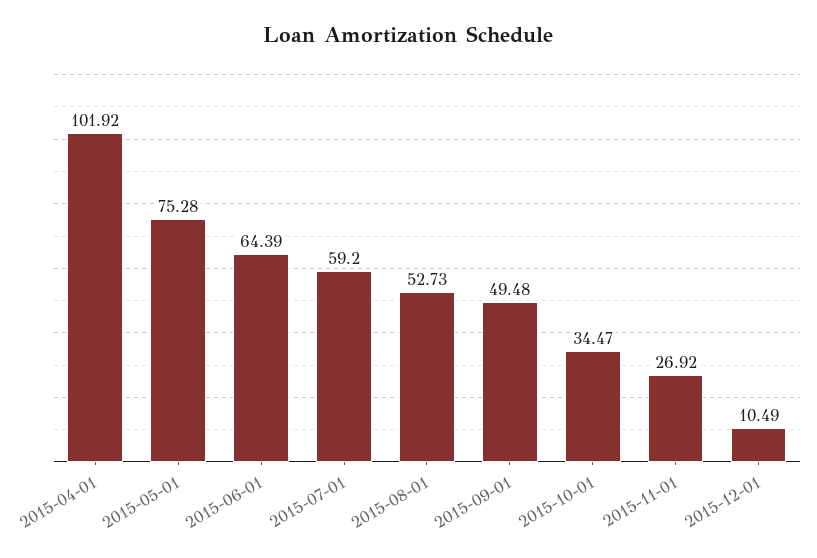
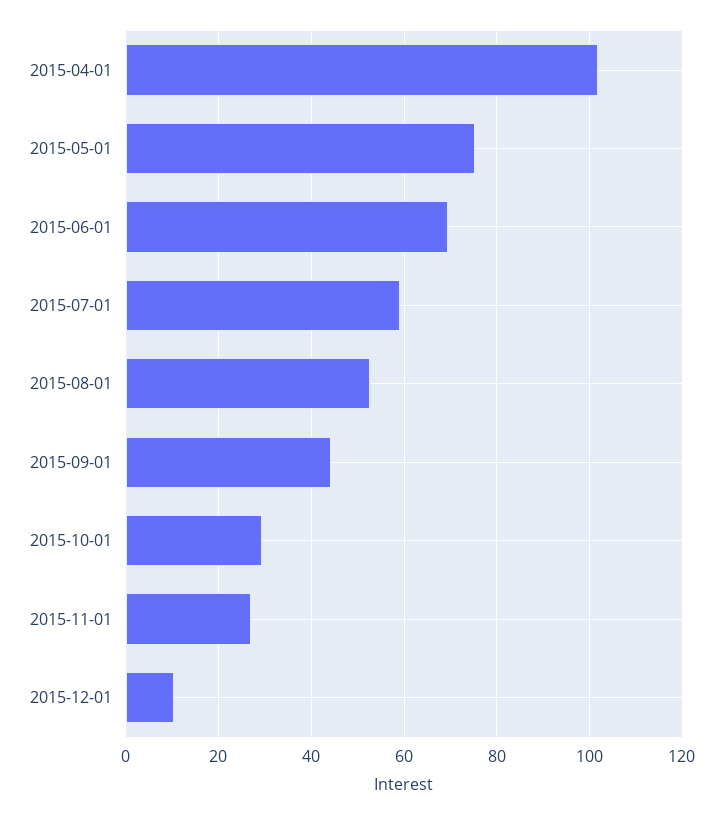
2015-06-01: 64.39 -> 70
2015-09-01: 49.48 -> 44
2015-10-01: 34.47 -> 30

